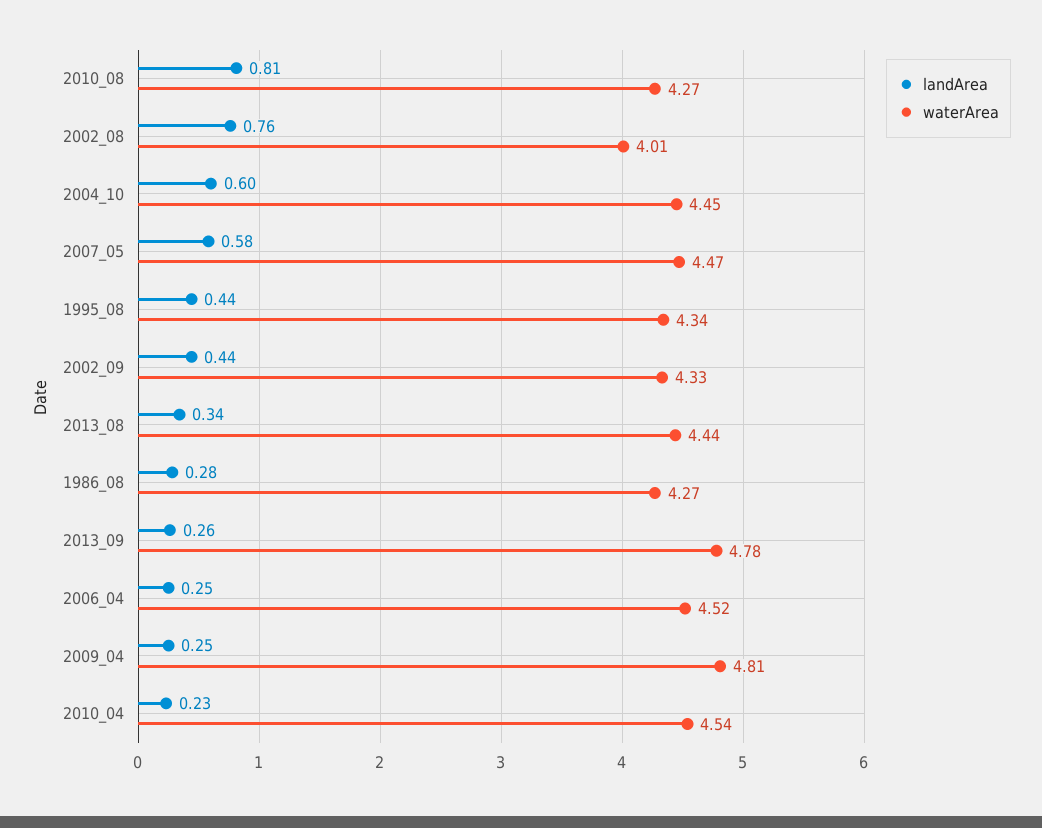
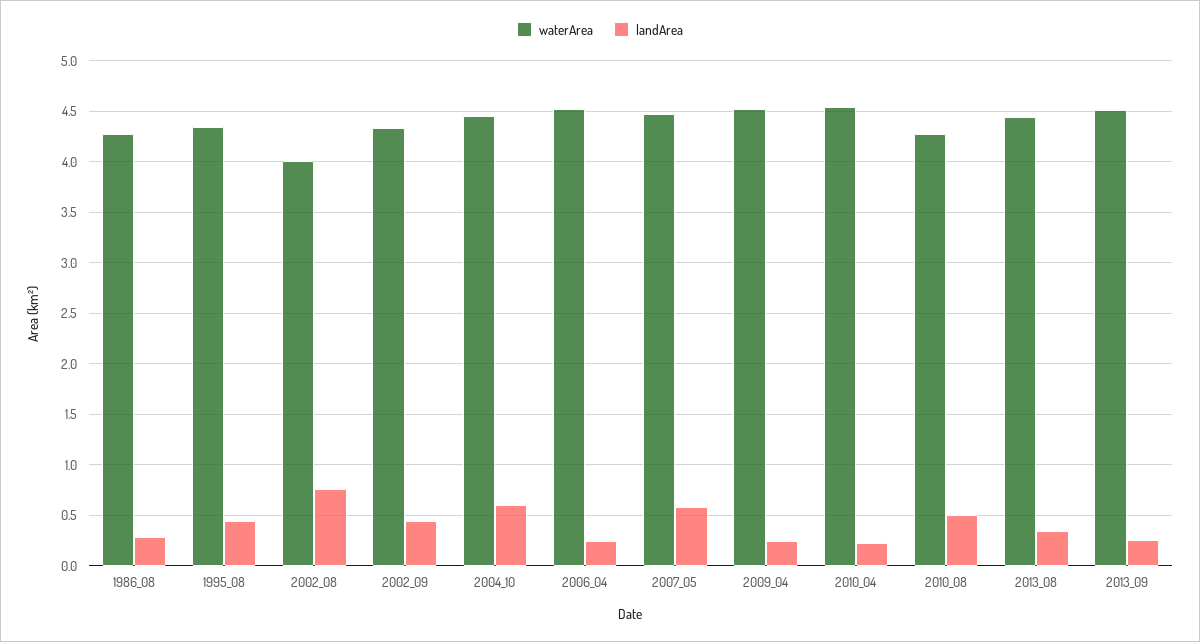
landArea, 2010_08: 0.81 -> 0.5
waterArea, 2013_09: 4.78 -> 4.5
waterArea, 2009_04: 4.81 -> 4.5

